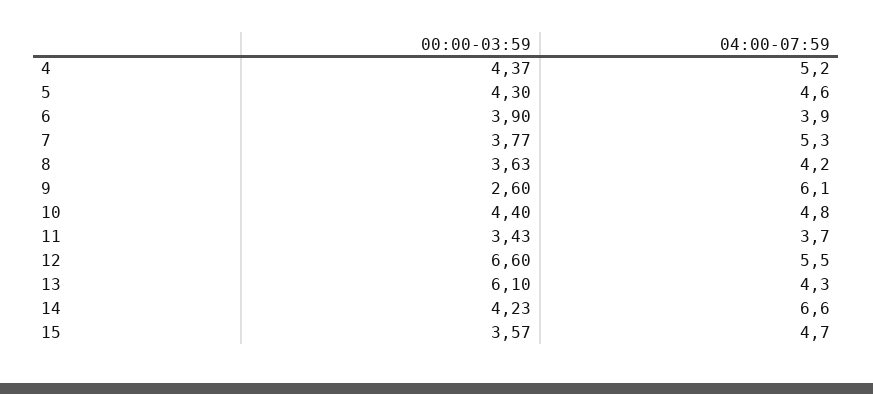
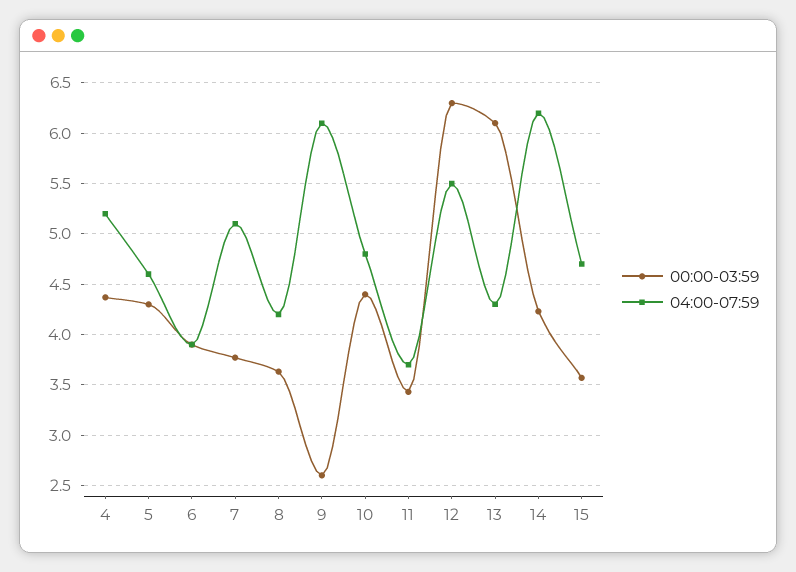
04:00-07:59, 7: 5.3 -> 5.1
00:00-03:59, 12: 6.6 -> 6.3
04:00-07:59, 14: 6.6 -> 6.2

